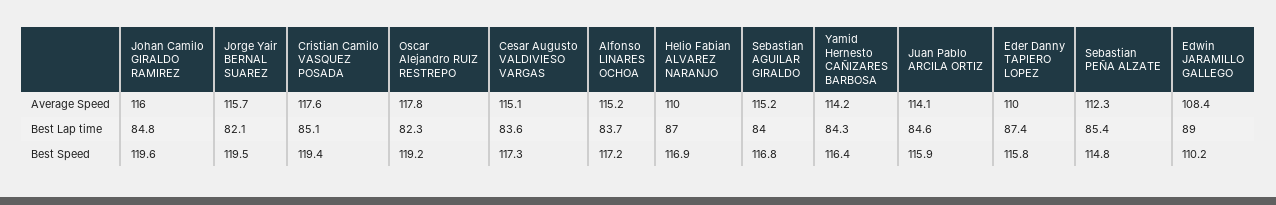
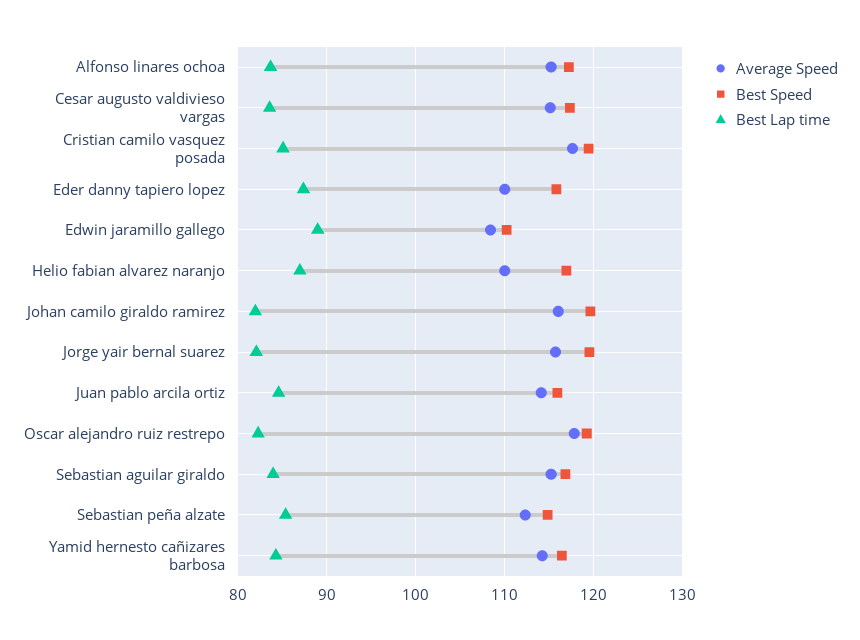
Best Lap time, Johan Camilo GIRALDO RAMIREZ: 84.8 -> 82

